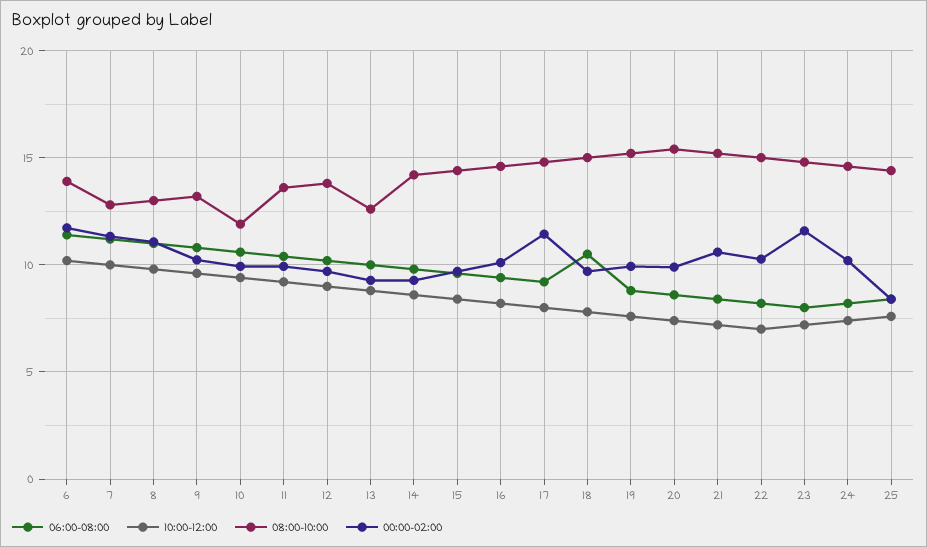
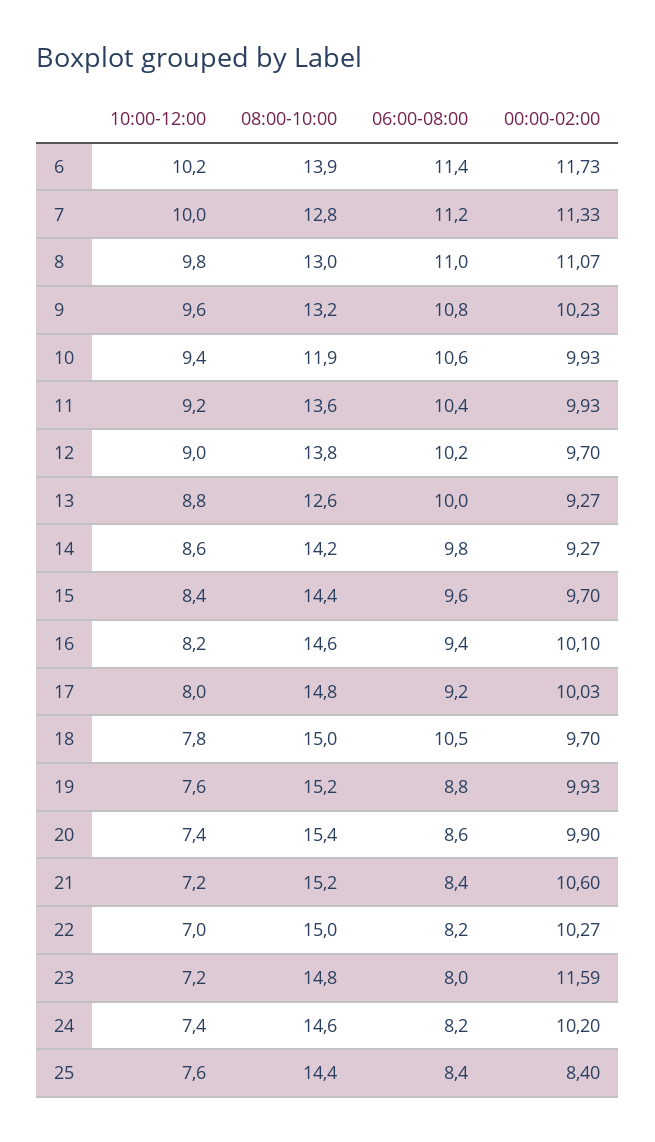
00:00-02:00, 17: 11.5 -> 10.03

